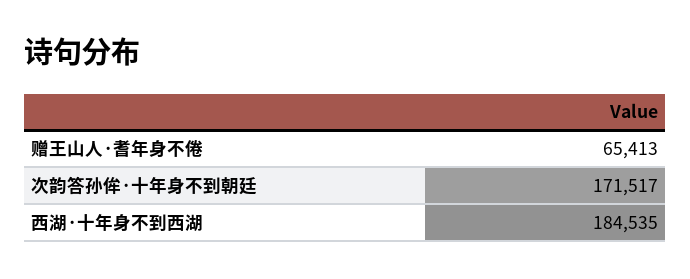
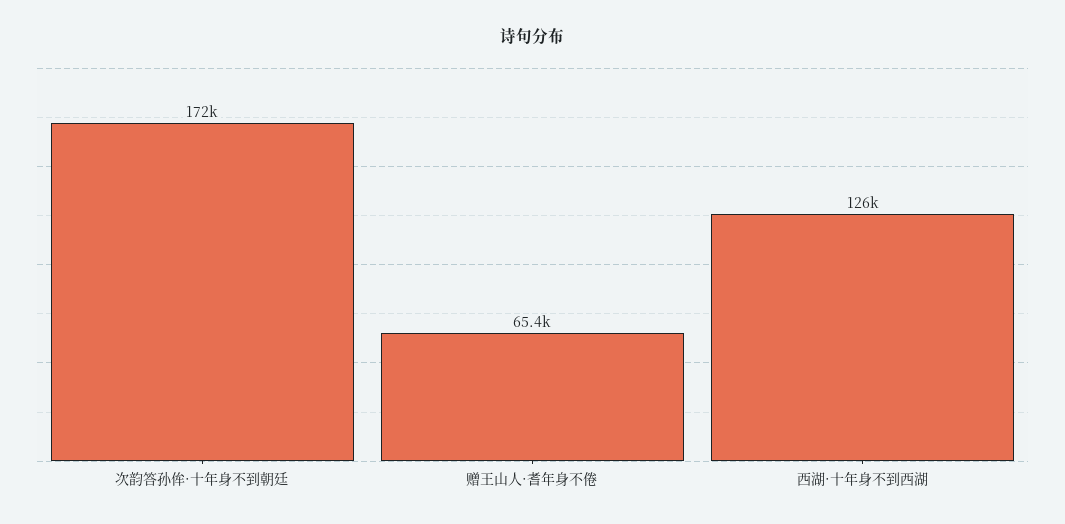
西湖·十年身不到西湖: 184535 -> 126000

